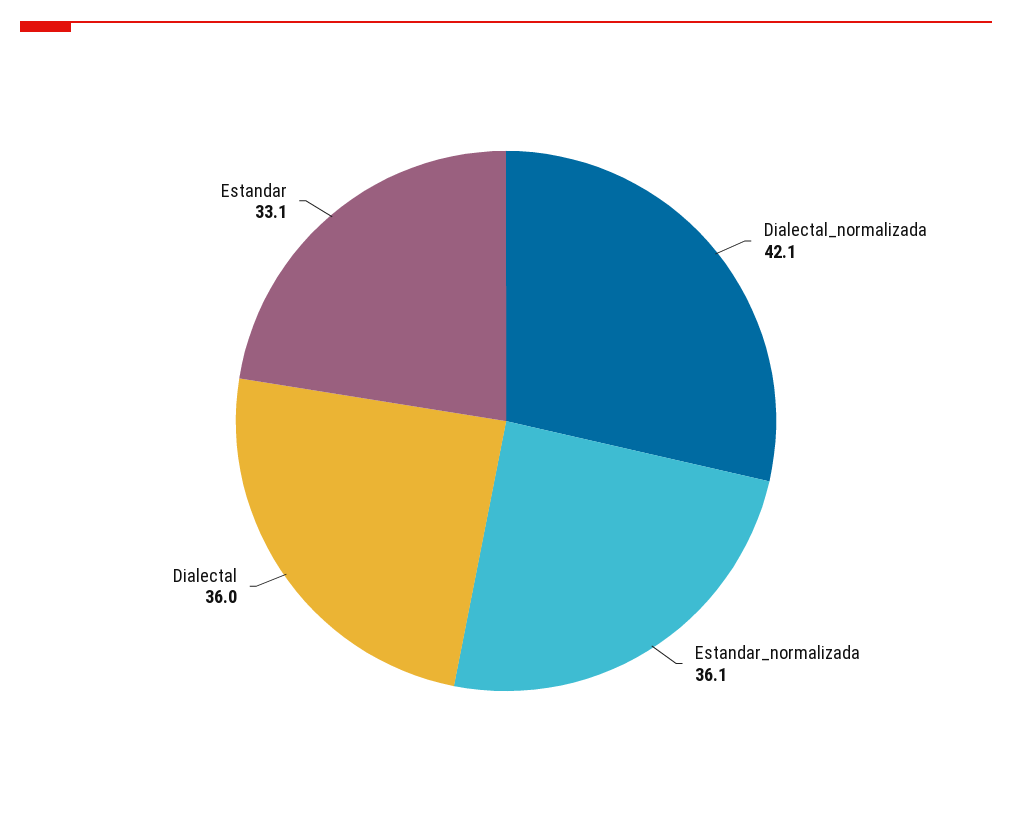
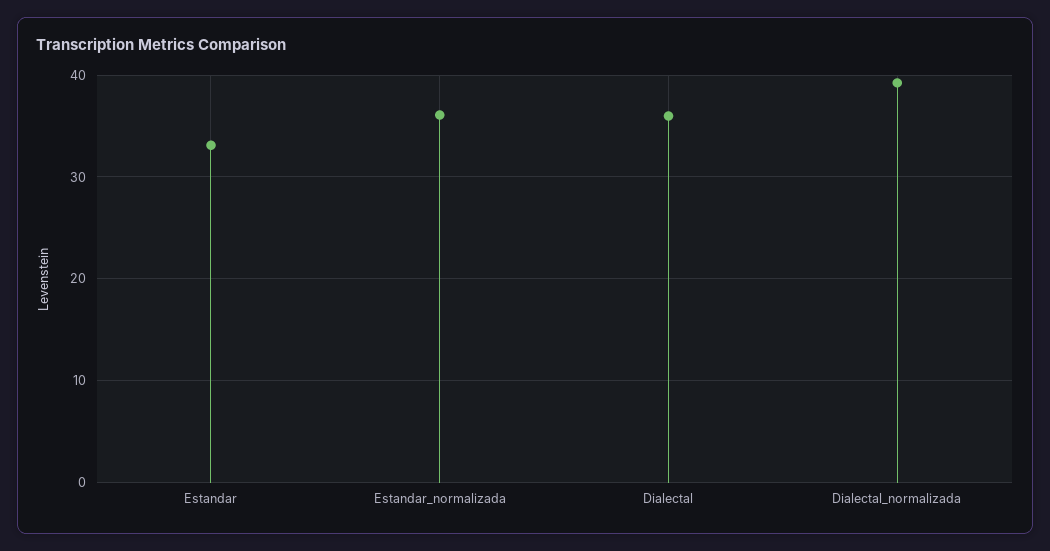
Dialectal_normalizada: 42.1 -> 39

